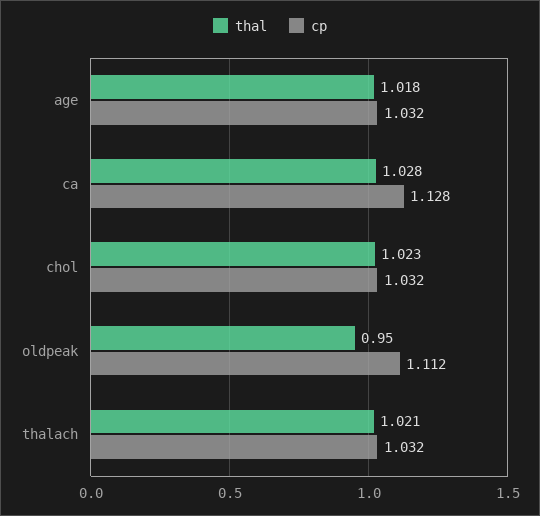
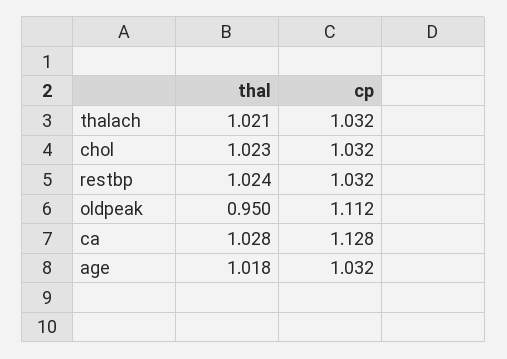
thal, restbp: none -> 1.024
cp, restbp: none -> 1.032

